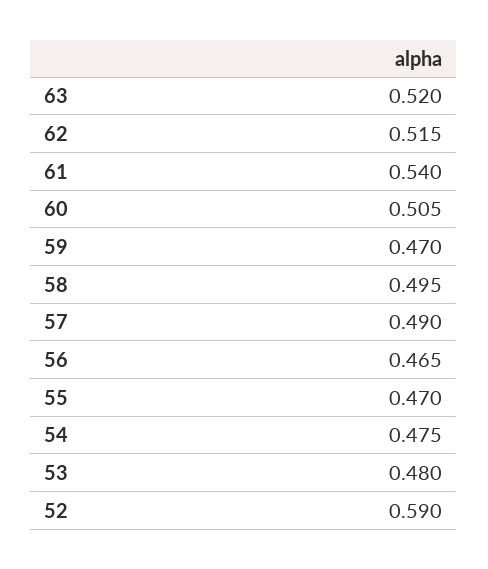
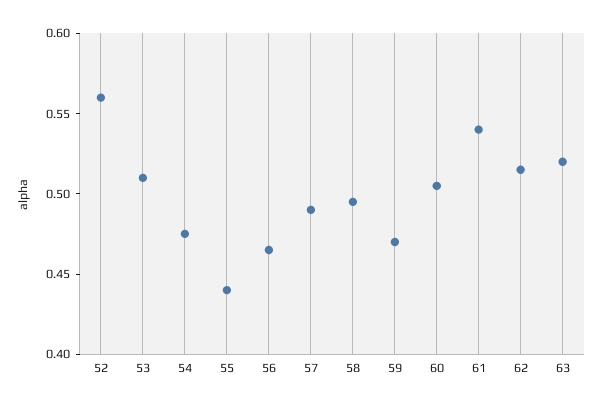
55: 0.47 -> 0.44
53: 0.48 -> 0.51
52: 0.59 -> 0.56

